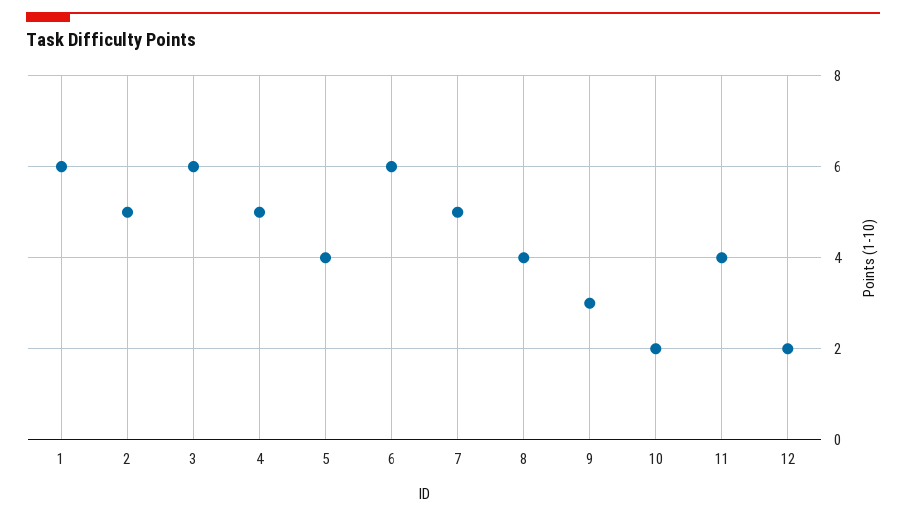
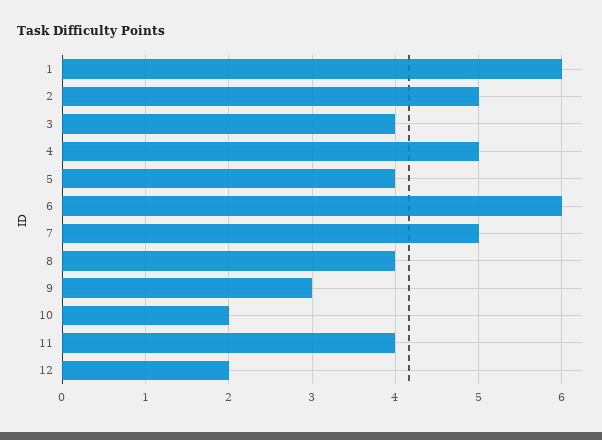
3: 6 -> 4

